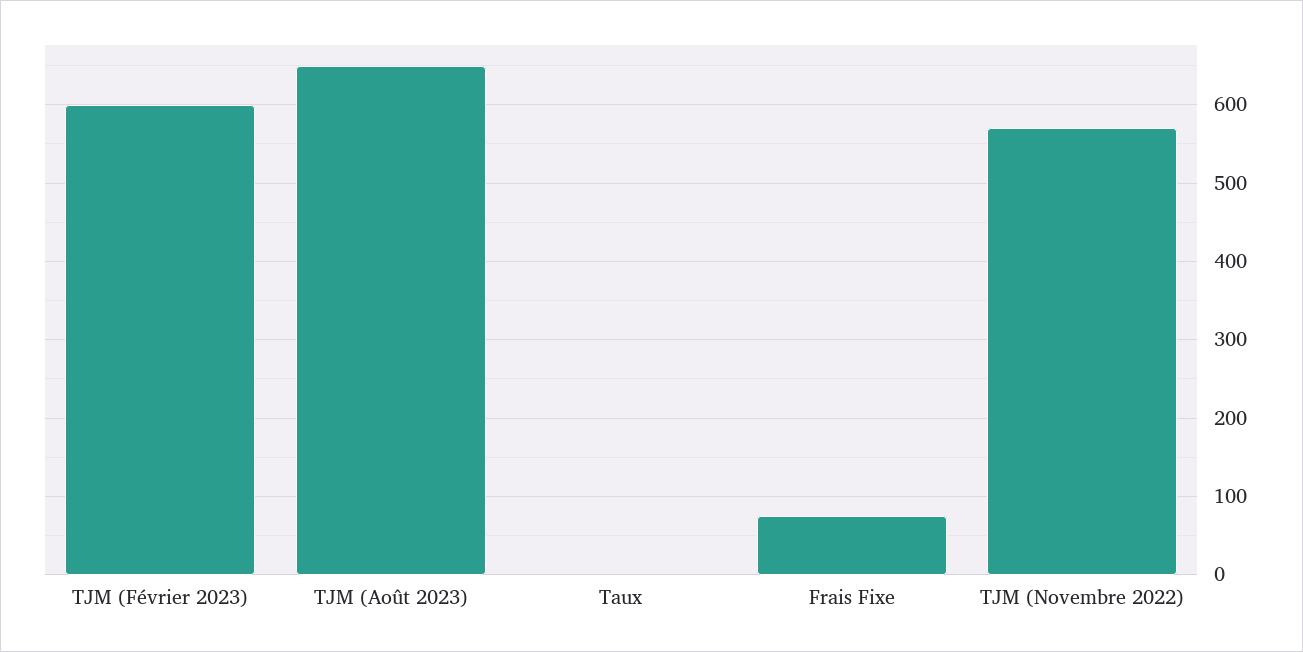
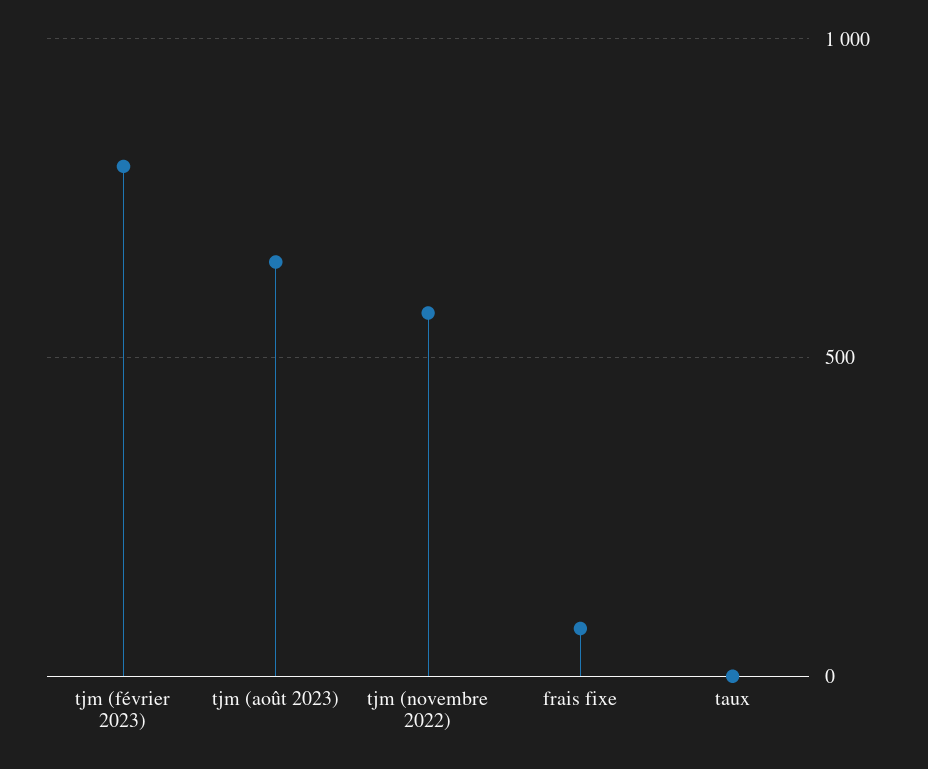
TJM (Février 2023): 600 -> 800

